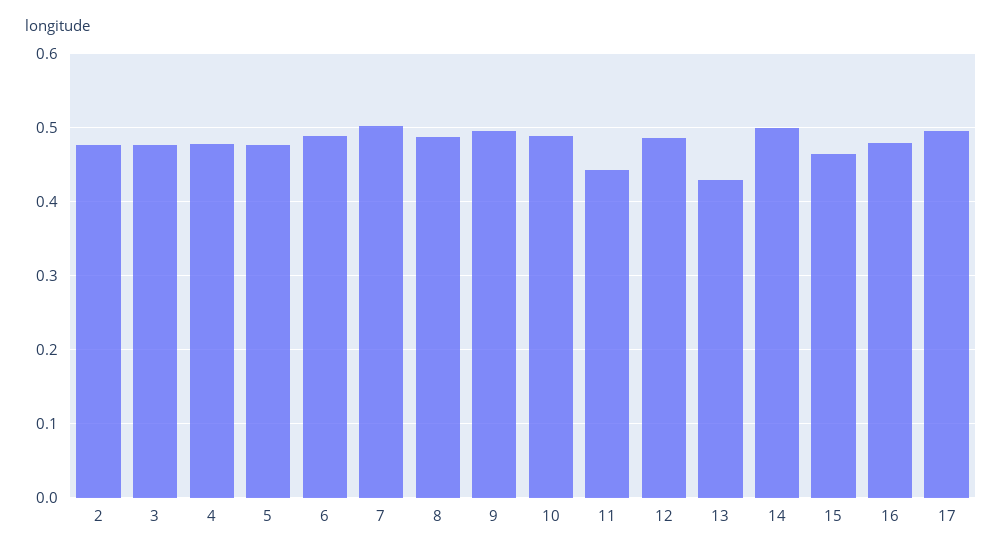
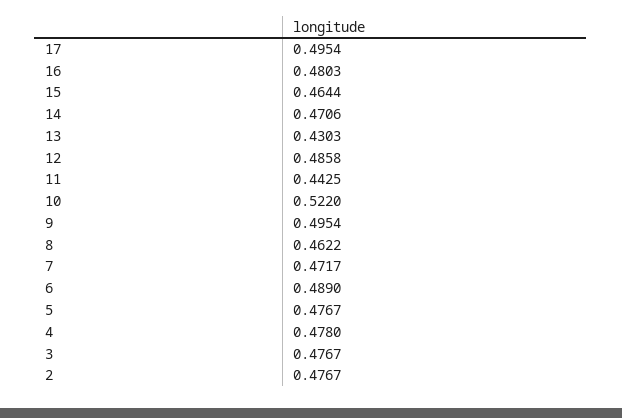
7: 0.5 -> 0.4717
8: 0.49 -> 0.4622
10: 0.49 -> 0.522
14: 0.5 -> 0.4706

